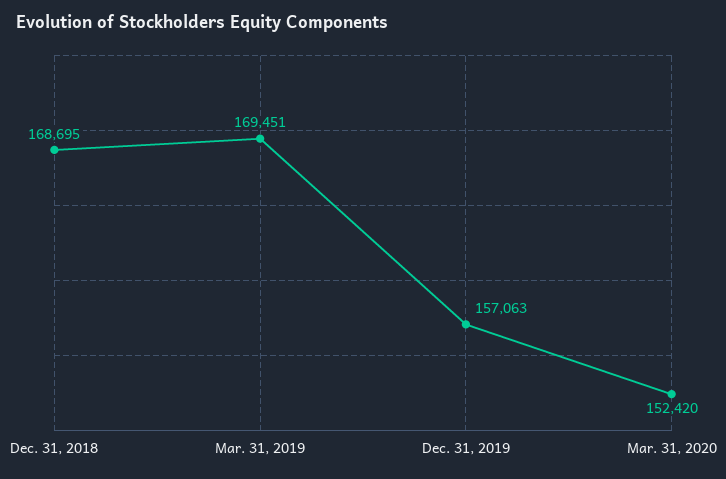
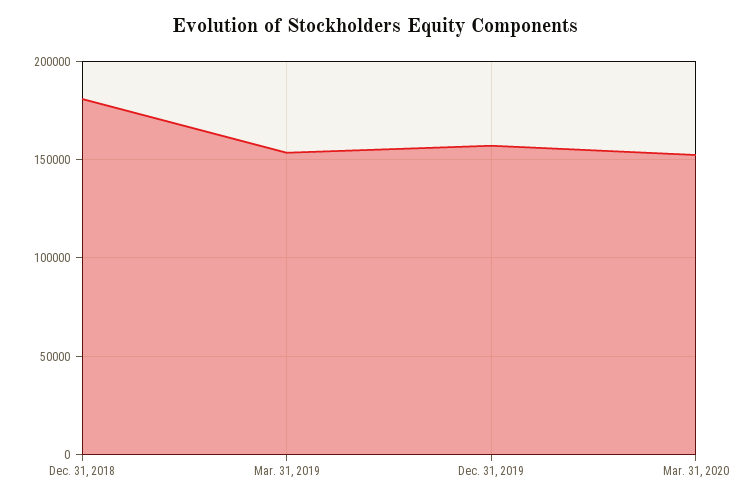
Dec. 31, 2018: 168695 -> 180000
Mar. 31, 2019: 169451 -> 155000

